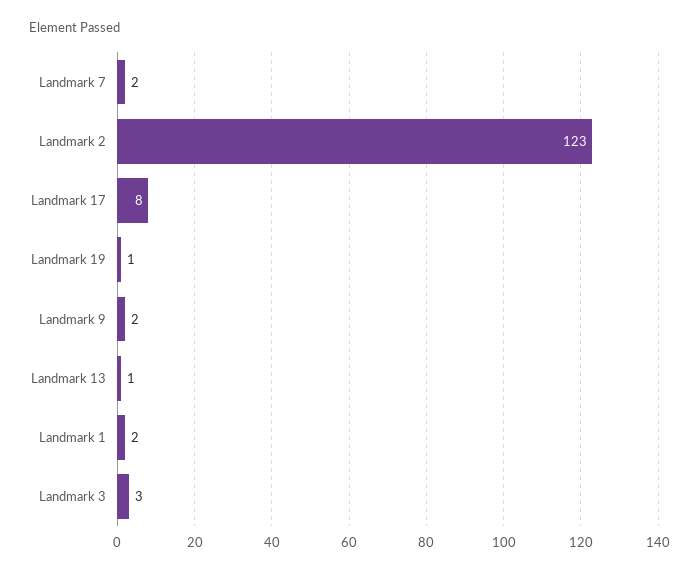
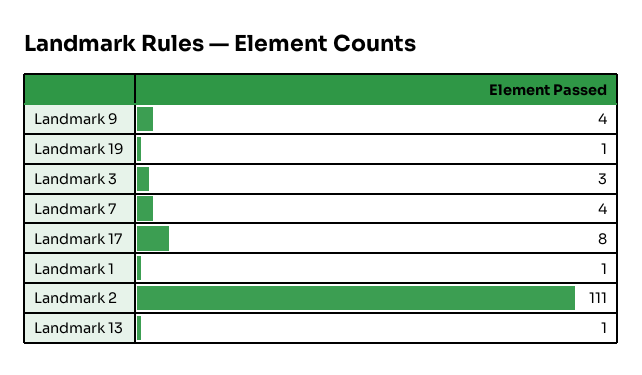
Landmark 7: 2 -> 4
Landmark 2: 123 -> 111
Landmark 9: 2 -> 4
Landmark 1: 2 -> 1

